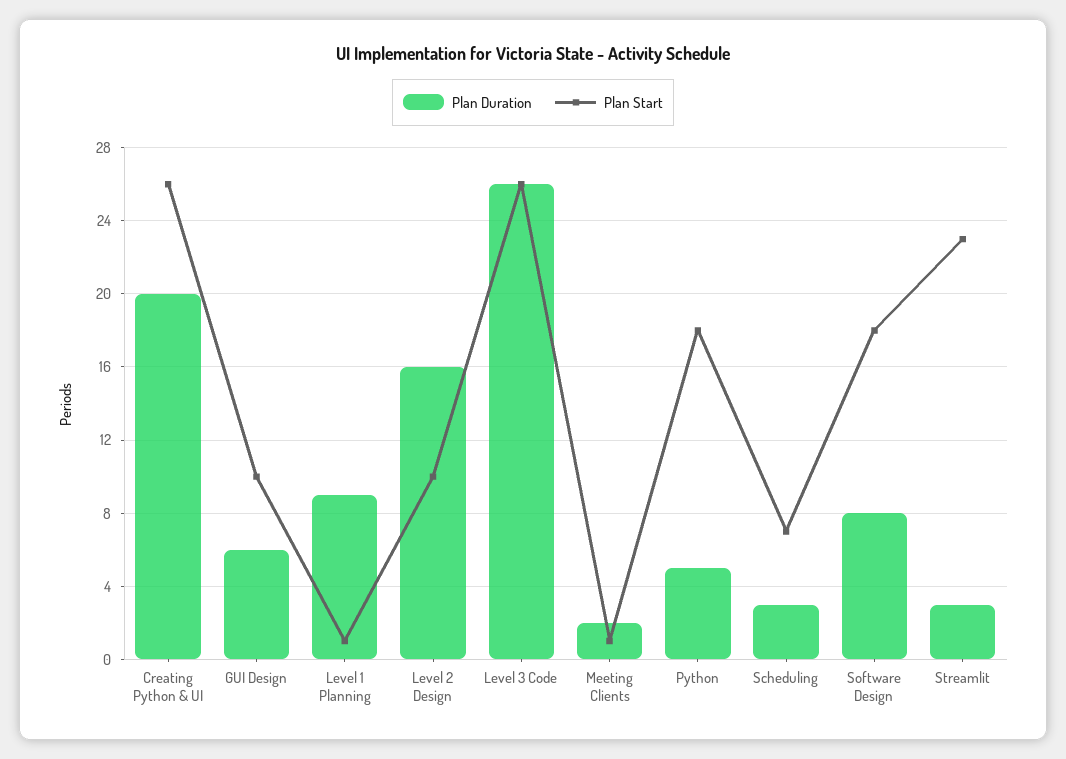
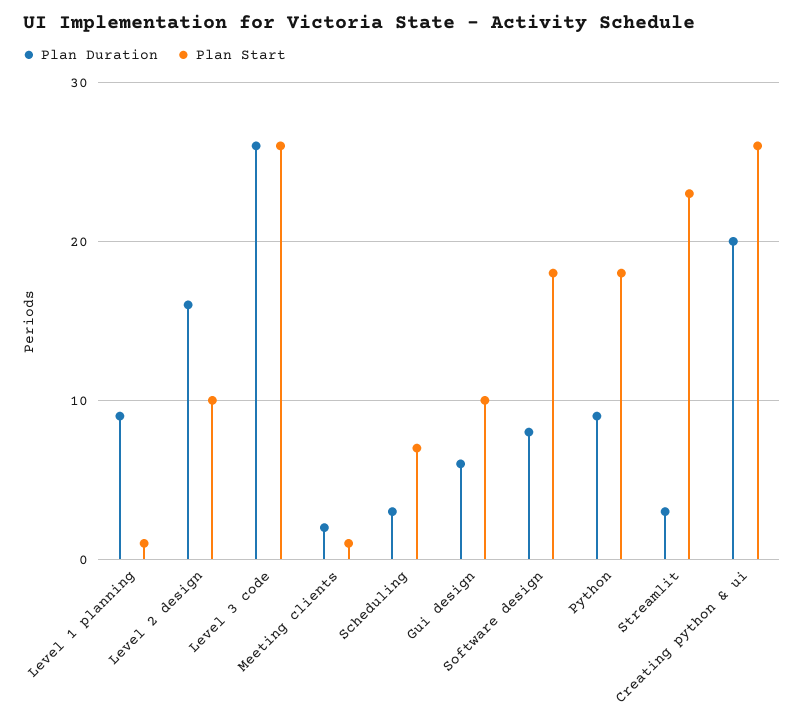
Plan Duration, Python: 5 -> 9

